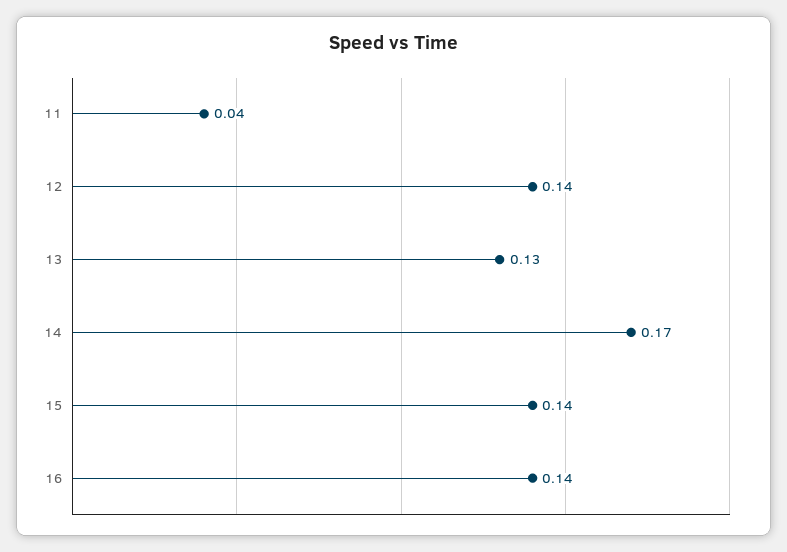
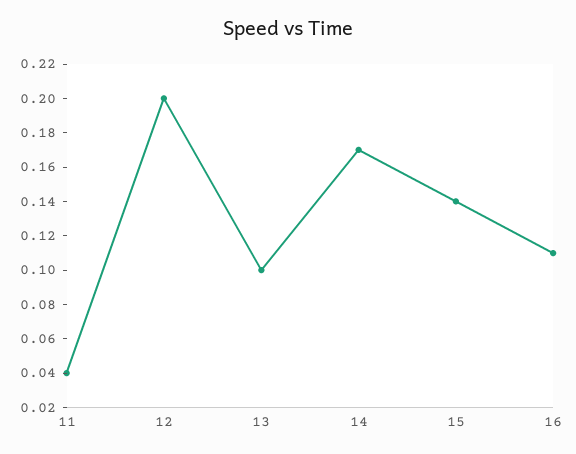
12: 0.14 -> 0.2
13: 0.13 -> 0.1
16: 0.14 -> 0.11

